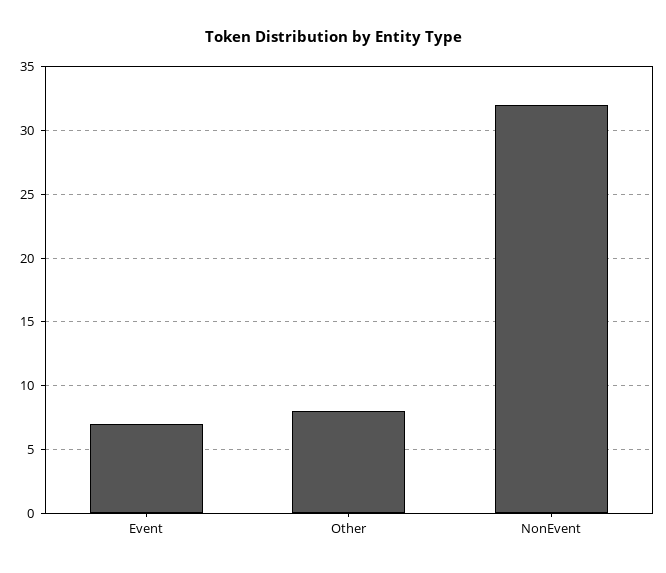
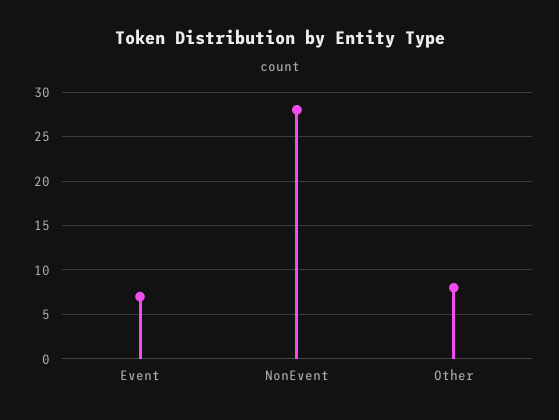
NonEvent: 32 -> 28

